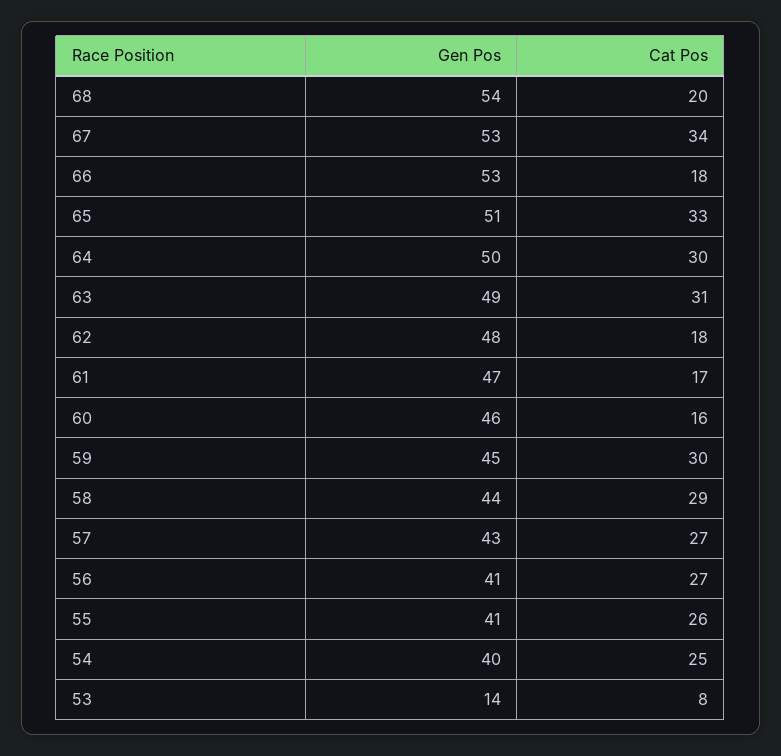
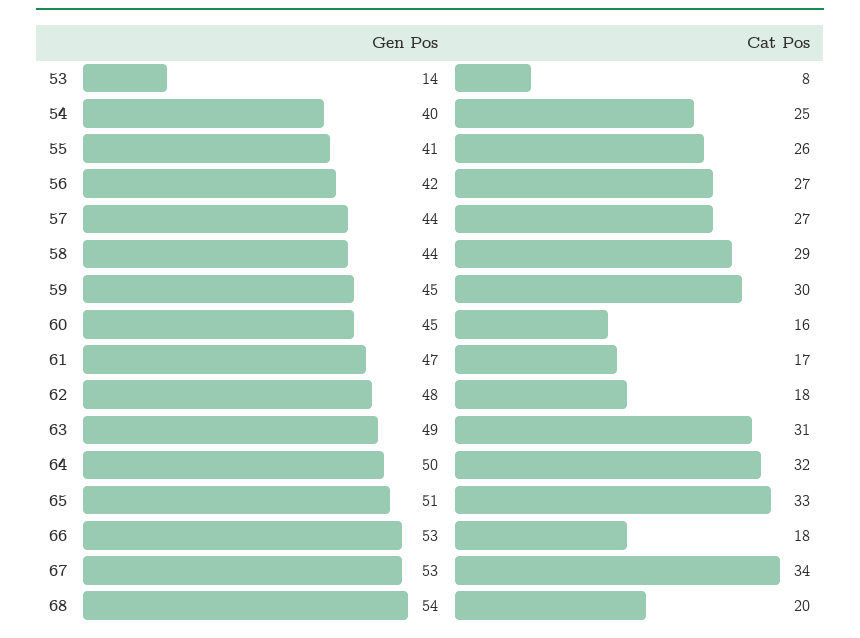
Cat Pos, 64: 30 -> 32
Gen Pos, 60: 46 -> 45
Gen Pos, 57: 43 -> 44
Gen Pos, 56: 41 -> 42

